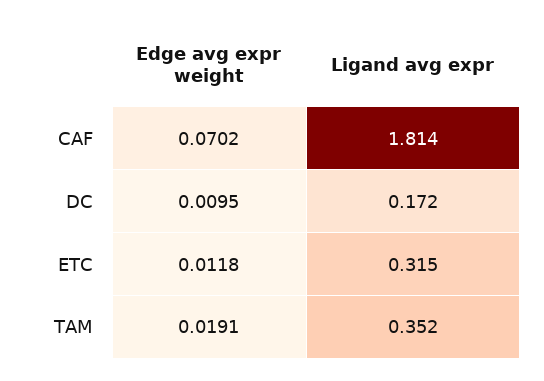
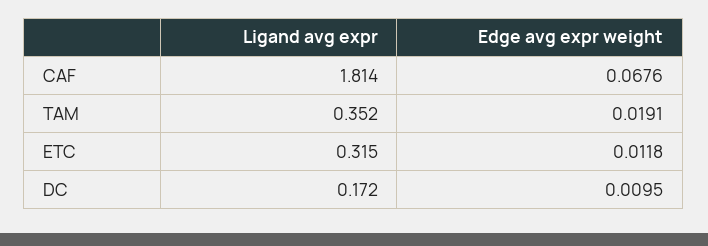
Edge avg expr weight, CAF: 0.0702 -> 0.0676

